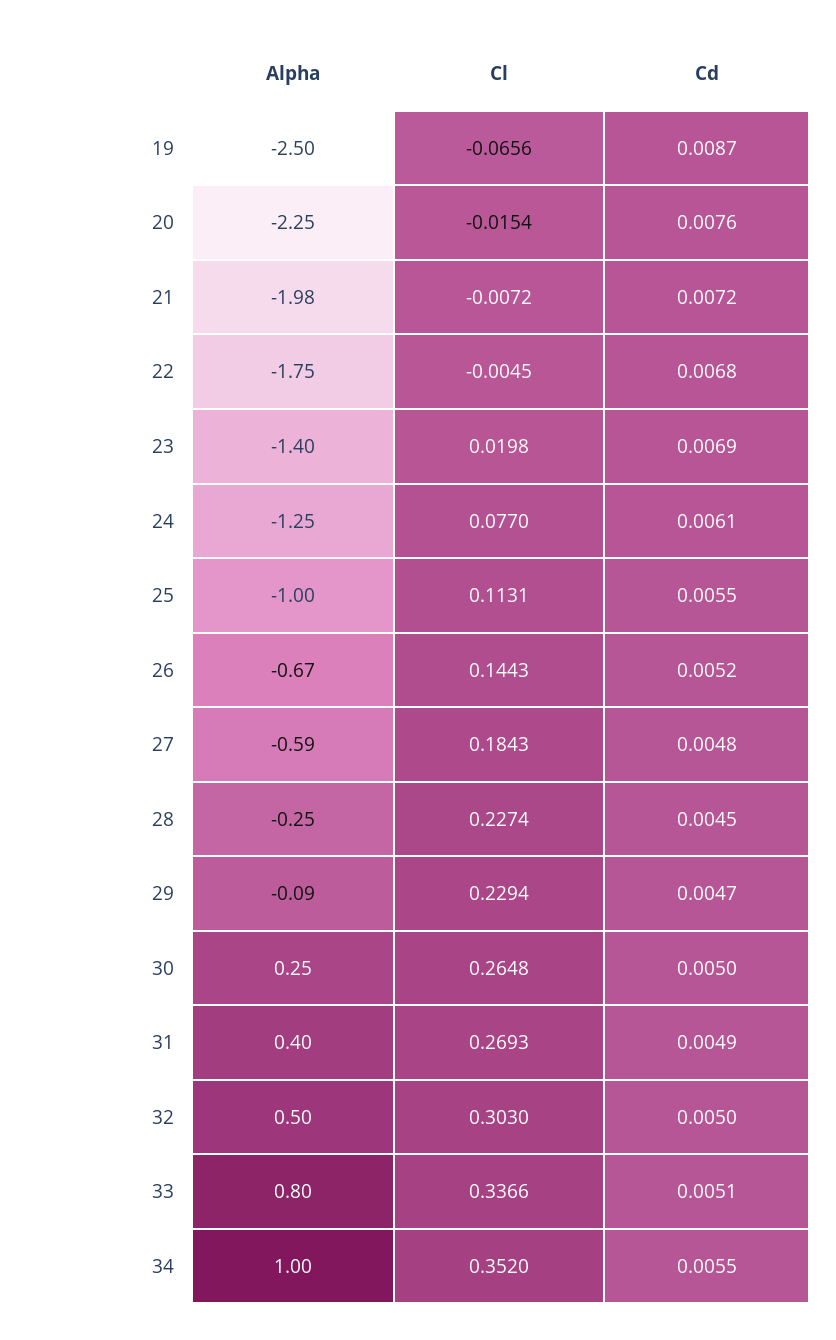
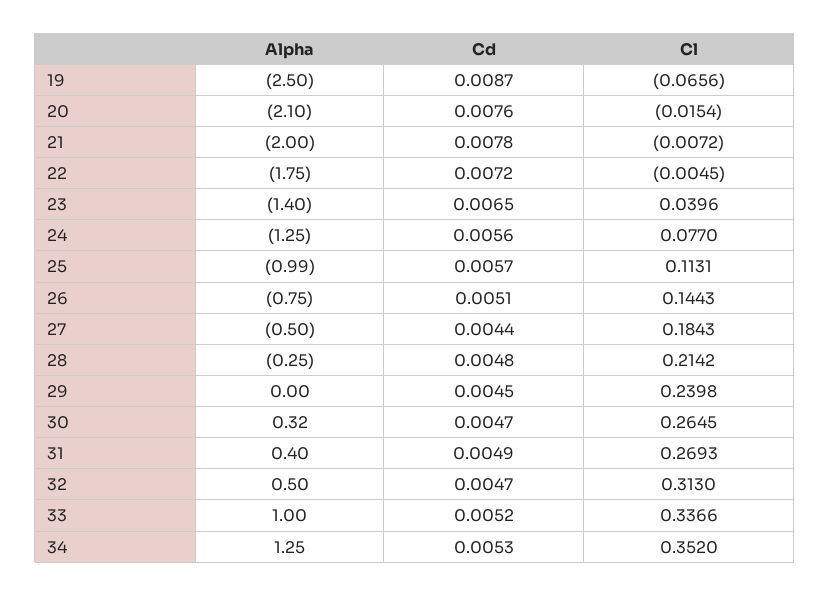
Alpha, 20: -2.25 -> -2.1
Alpha, 21: -1.98 -> -2
Cd, 21: 0.0072 -> 0.0078
Cd, 22: 0.0068 -> 0.0072
Cl, 23: 0.0198 -> 0.0396
Cd, 23: 0.0069 -> 0.0065
Cd, 24: 0.0061 -> 0.0056
Alpha, 25: -1 -> -0.99
Cd, 25: 0.0055 -> 0.0057
Alpha, 26: -0.67 -> -0.75
Cd, 26: 0.0052 -> 0.0051
Alpha, 27: -0.59 -> -0.5
Cd, 27: 0.0048 -> 0.0044
Cl, 28: 0.2274 -> 0.2142
Cd, 28: 0.0045 -> 0.0048
Alpha, 29: -0.09 -> 0
Cl, 29: 0.2294 -> 0.2398
Cd, 29: 0.0047 -> 0.0045
Alpha, 30: 0.25 -> 0.32
Cl, 30: 0.2648 -> 0.2645
Cd, 30: 0.005 -> 0.0047
Cl, 32: 0.303 -> 0.313
Cd, 32: 0.005 -> 0.0047
Alpha, 33: 0.8 -> 1
Cd, 33: 0.0051 -> 0.0052
Alpha, 34: 1 -> 1.25
Cd, 34: 0.0055 -> 0.0053

